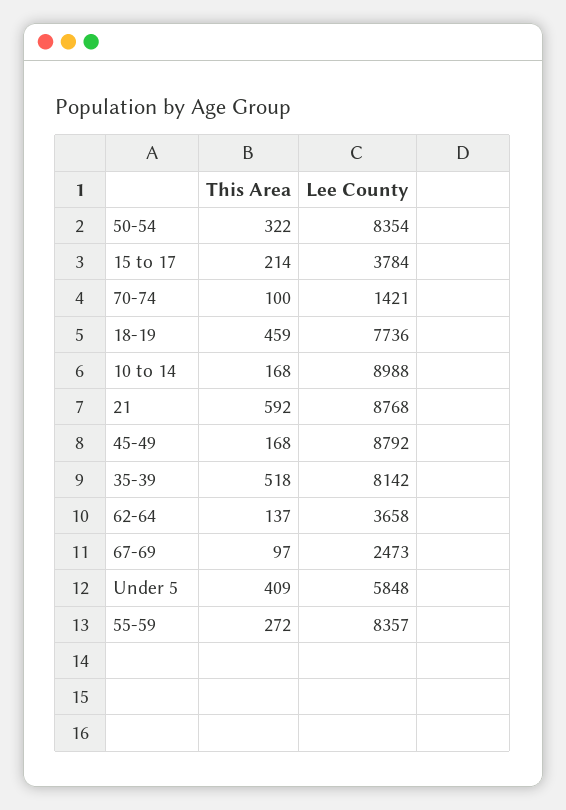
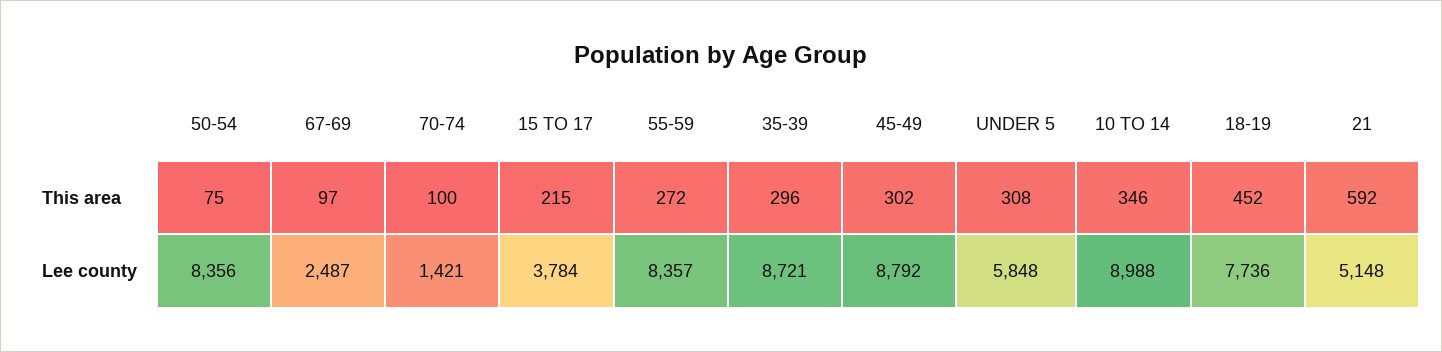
This Area, 50-54: 322 -> 75
Lee County, 50-54: 8354 -> 8356
This Area, 15 to 17: 214 -> 215
This Area, 18-19: 459 -> 452
This Area, 10 to 14: 168 -> 346
Lee County, 21: 8768 -> 5148
This Area, 45-49: 168 -> 302
This Area, 35-39: 518 -> 296
Lee County, 35-39: 8142 -> 8721
This Area, 62-64: 137 -> none
Lee County, 62-64: 3658 -> none
Lee County, 67-69: 2473 -> 2487
This Area, Under 5: 409 -> 308

